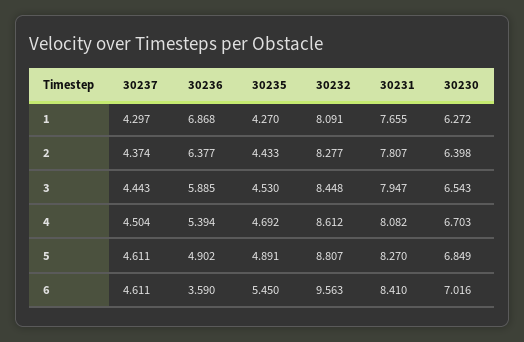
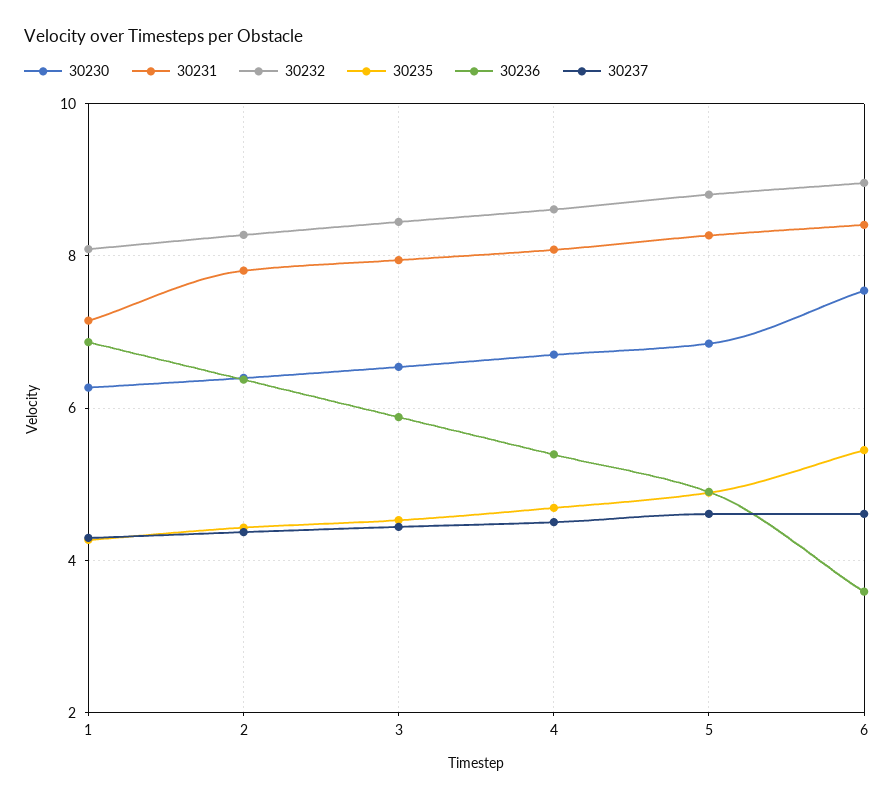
30231, 1: 7.655 -> 7.2
30232, 6: 9.563 -> 9
30230, 6: 7.016 -> 7.6

